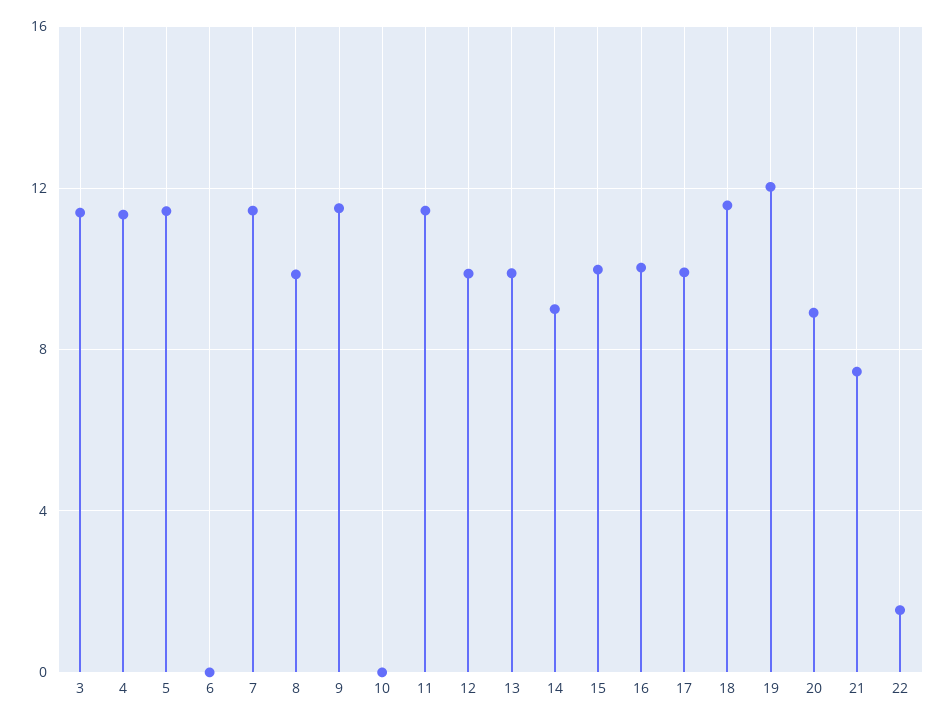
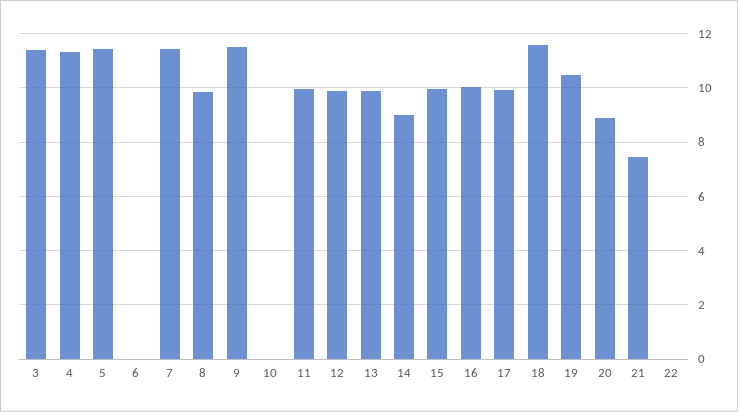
11: 11.5 -> 10
19: 12 -> 10.5
22: 1.5 -> 0

